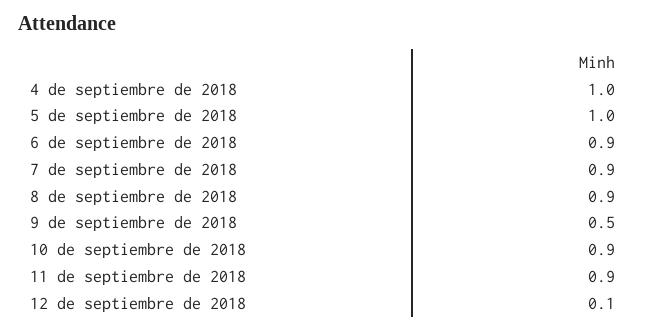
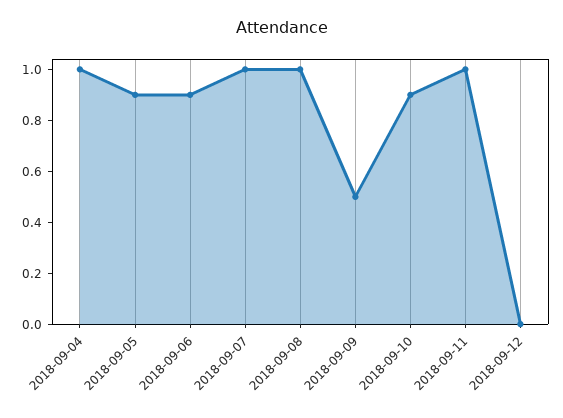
5 de septiembre de 2018: 1 -> 0.9
7 de septiembre de 2018: 0.9 -> 1
8 de septiembre de 2018: 0.9 -> 1
11 de septiembre de 2018: 0.9 -> 1
12 de septiembre de 2018: 0.1 -> 0

